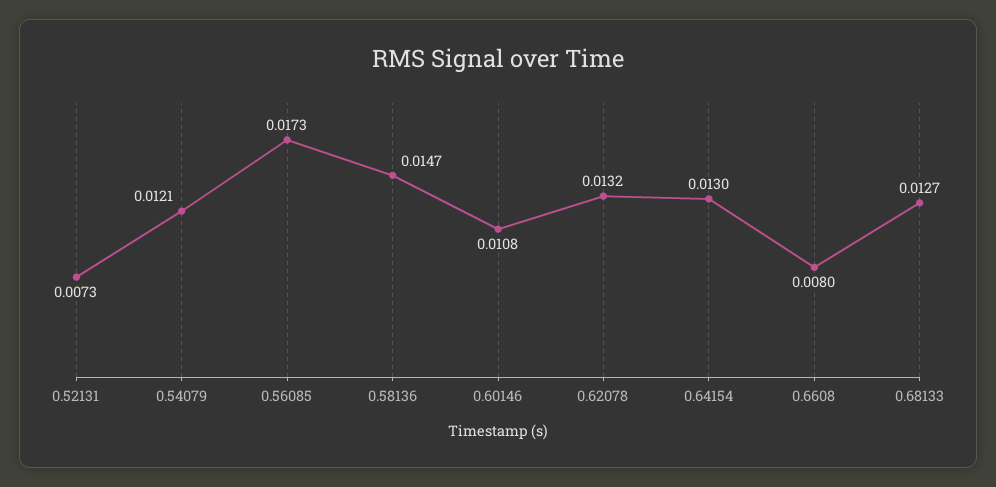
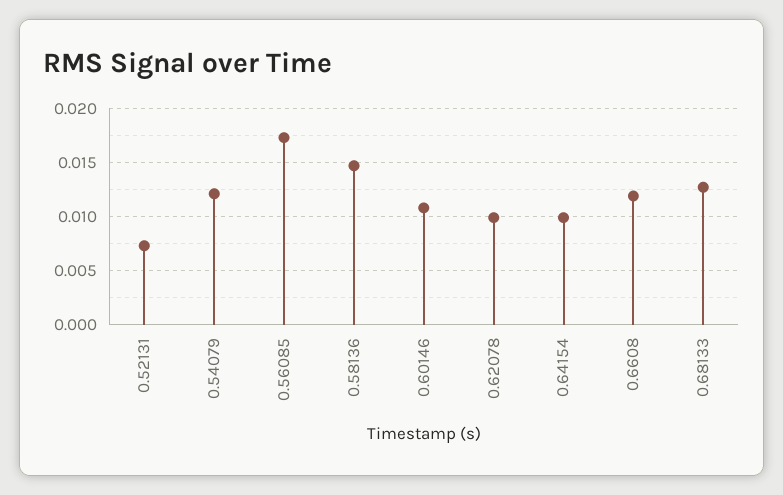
0.62078: 0.0132 -> 0.01
0.64154: 0.013 -> 0.01
0.6608: 0.008 -> 0.012

